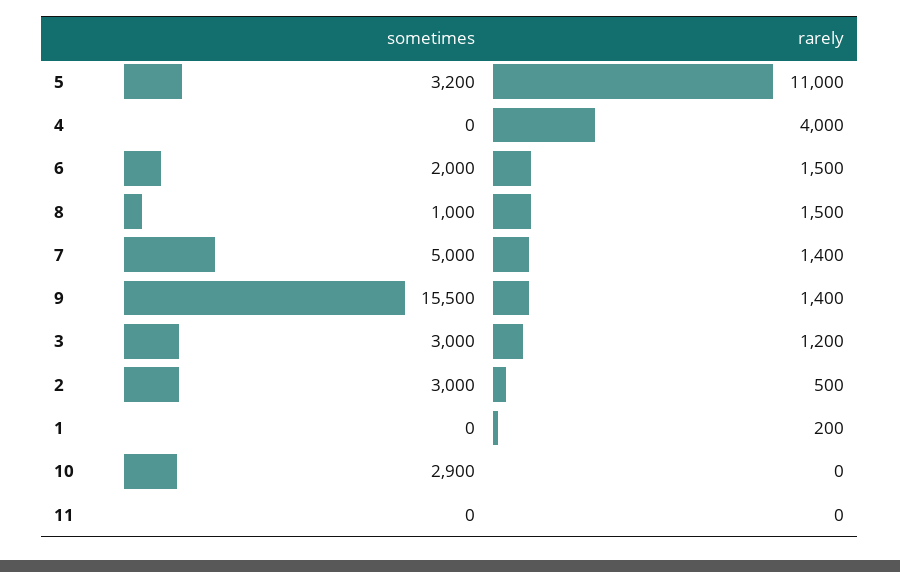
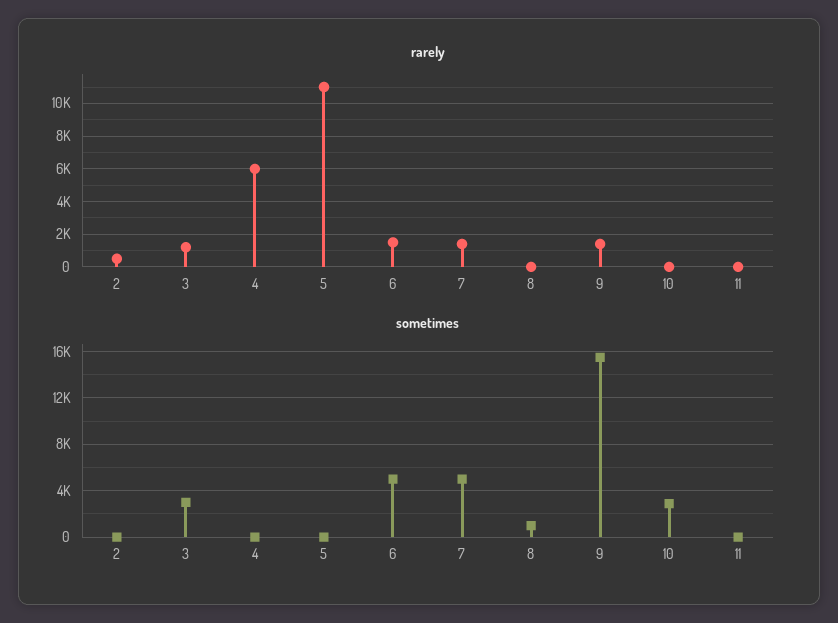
sometimes, 5: 3200 -> 0
rarely, 4: 4000 -> 6000
sometimes, 6: 2000 -> 5000
rarely, 8: 1500 -> 0
sometimes, 2: 3000 -> 0
sometimes, 1: 0 -> none
rarely, 1: 200 -> none

